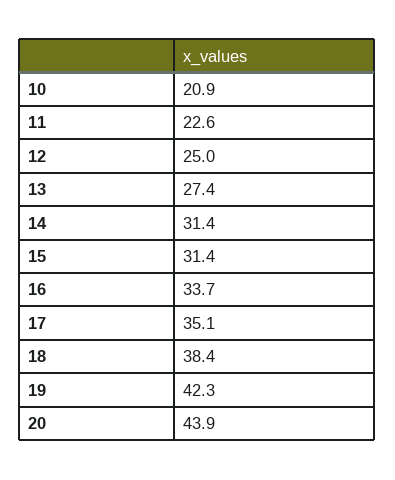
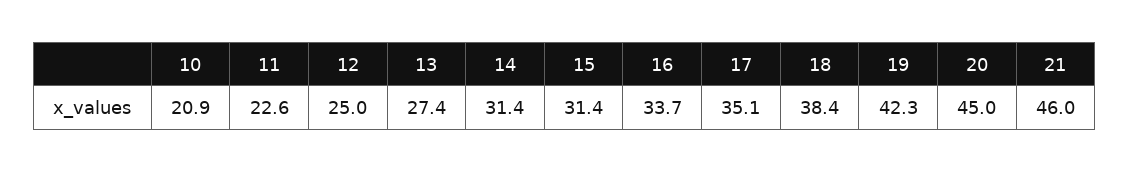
20: 43.9 -> 45
21: none -> 46

